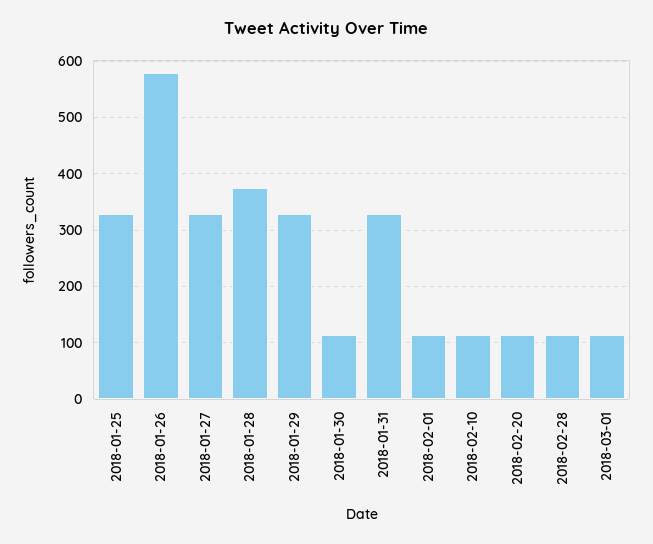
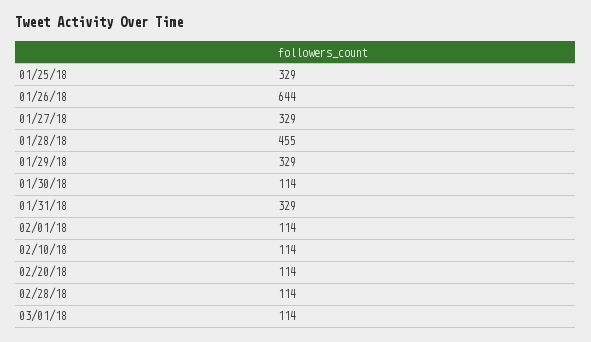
2018-01-26: 580 -> 644
2018-01-28: 380 -> 455

